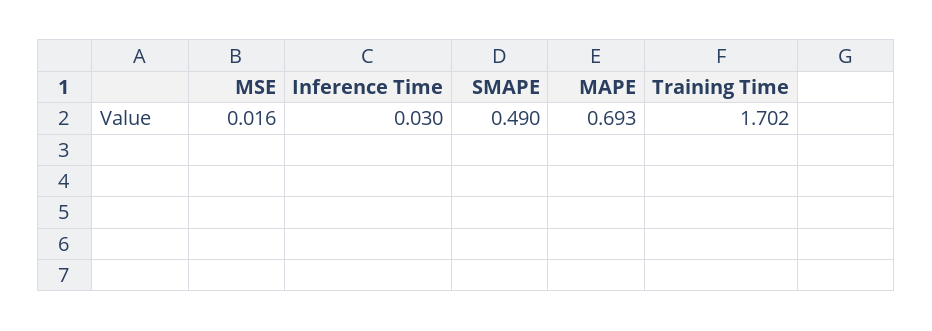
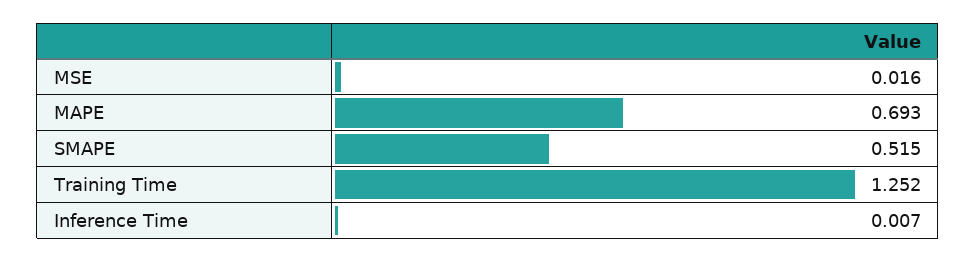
Inference Time: 0.03 -> 0.007
SMAPE: 0.49 -> 0.515
Training Time: 1.702 -> 1.252

